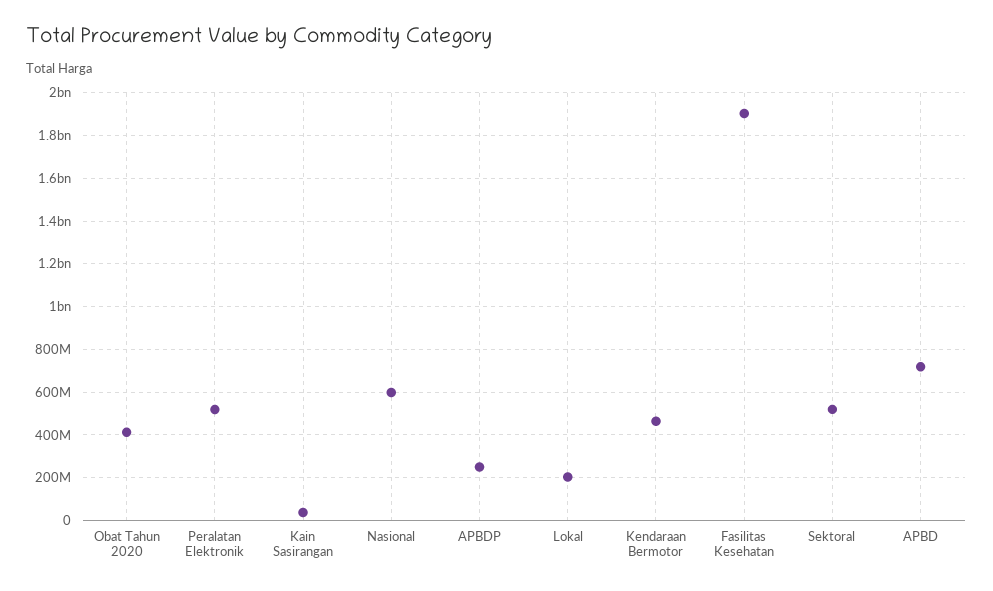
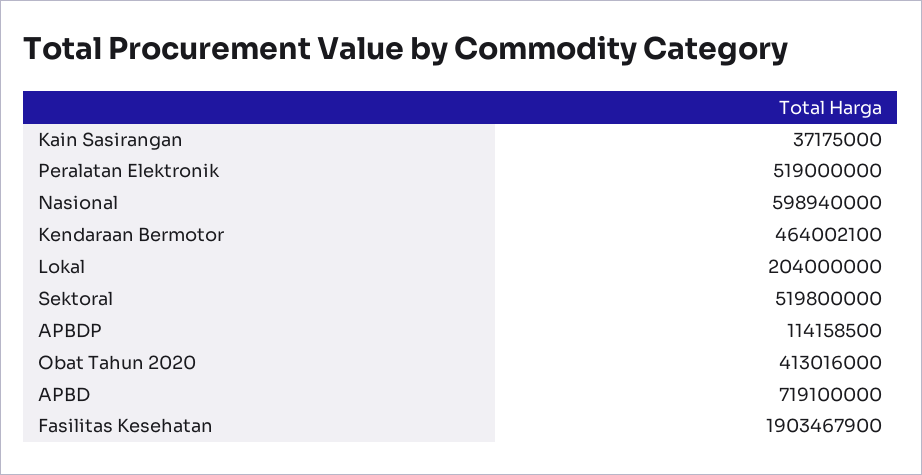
APBDP: 250000000 -> 114158500

